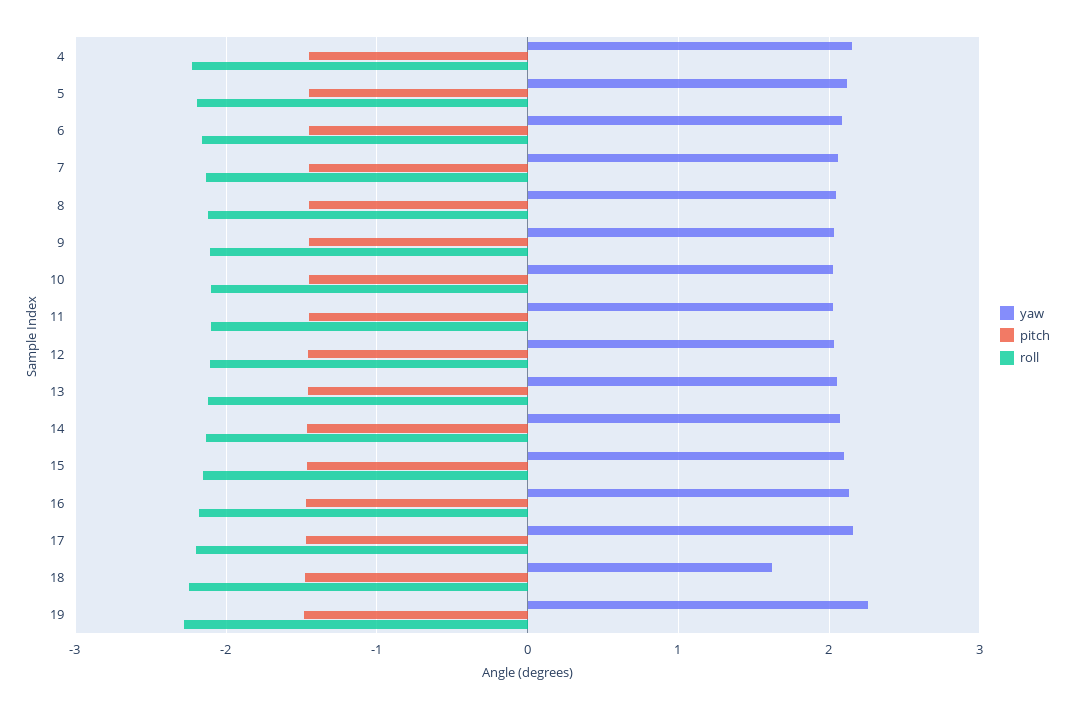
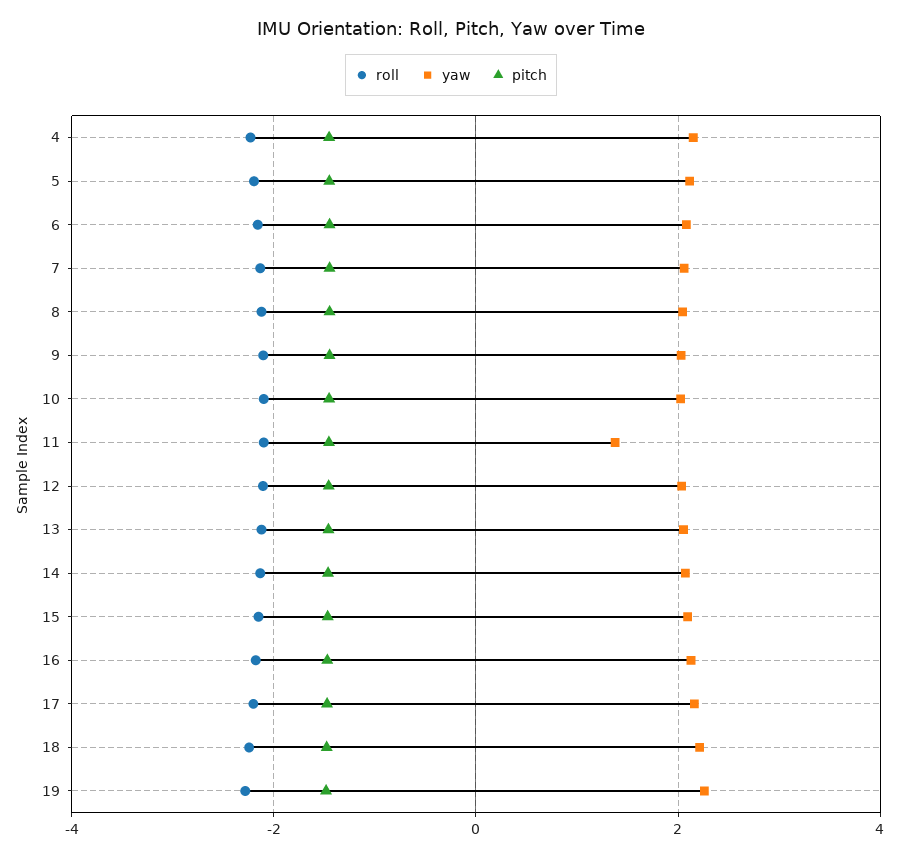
yaw, 11: 2 -> 1.4
yaw, 18: 1.6 -> 2.2

